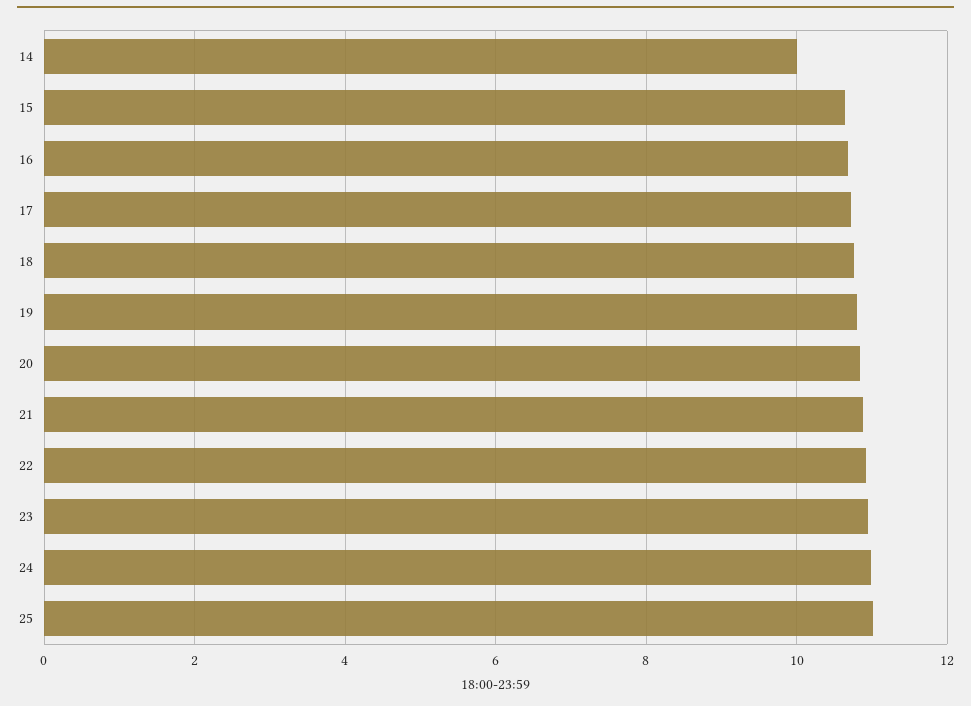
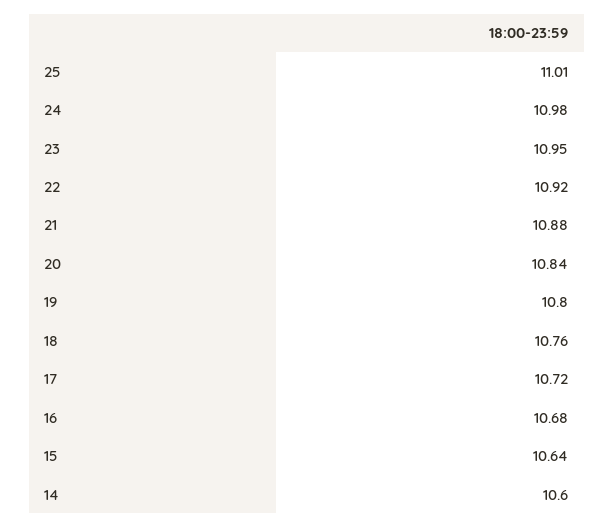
14: 10 -> 10.6

